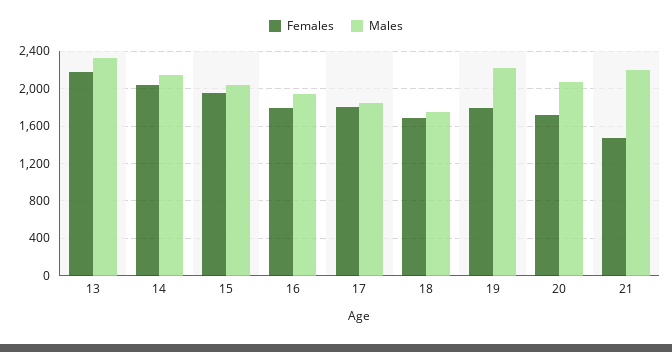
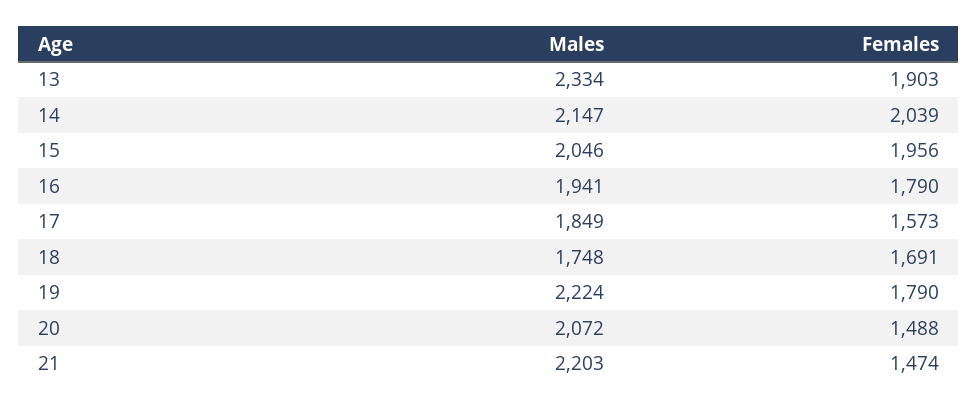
Females, 13: 2200 -> 1903
Females, 17: 1800 -> 1573
Females, 20: 1700 -> 1488

